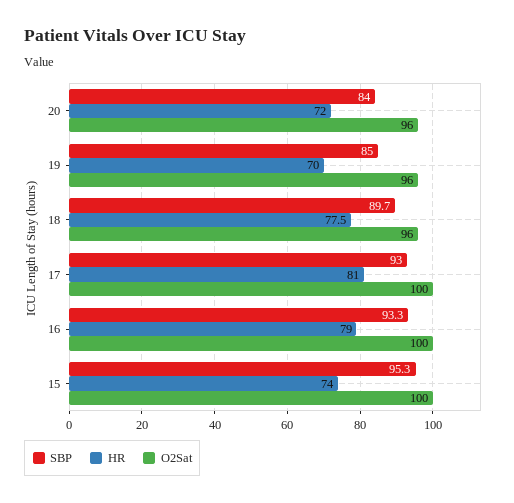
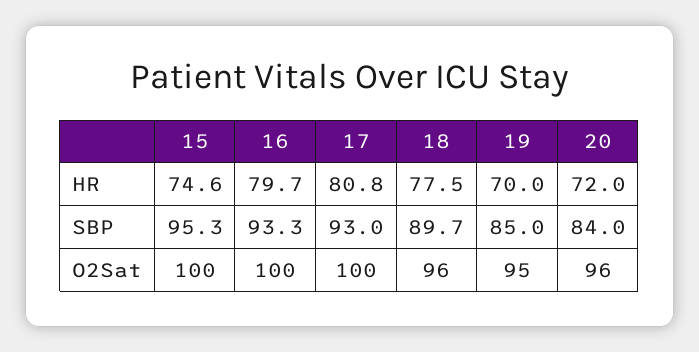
O2Sat, 19: 96 -> 95
HR, 17: 81 -> 80.8
HR, 16: 79 -> 79.7
HR, 15: 74 -> 74.6

